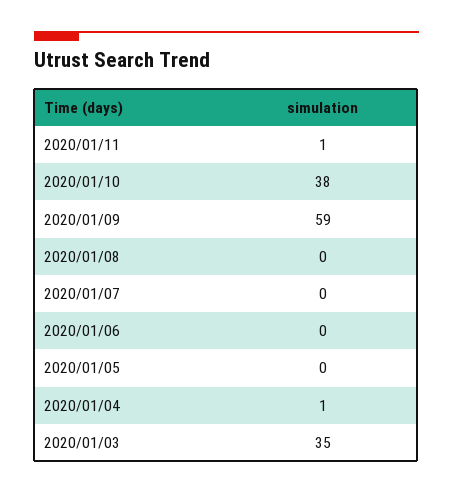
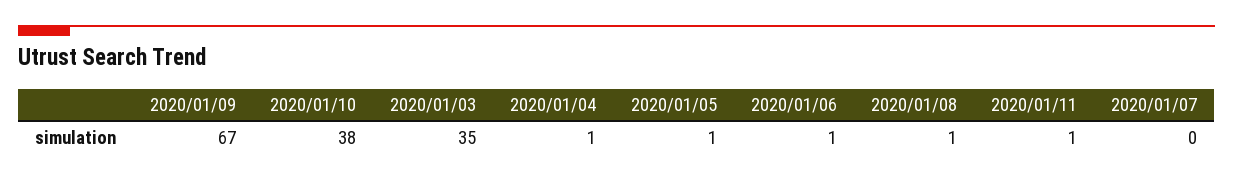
2020/01/09: 59 -> 67
2020/01/08: 0 -> 1
2020/01/06: 0 -> 1
2020/01/05: 0 -> 1

